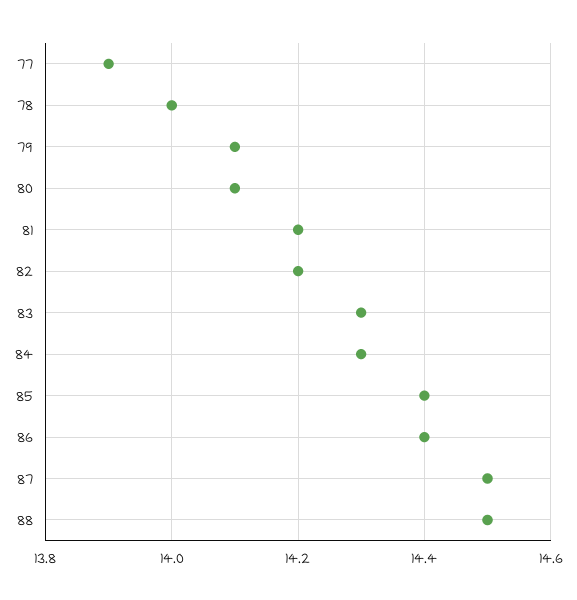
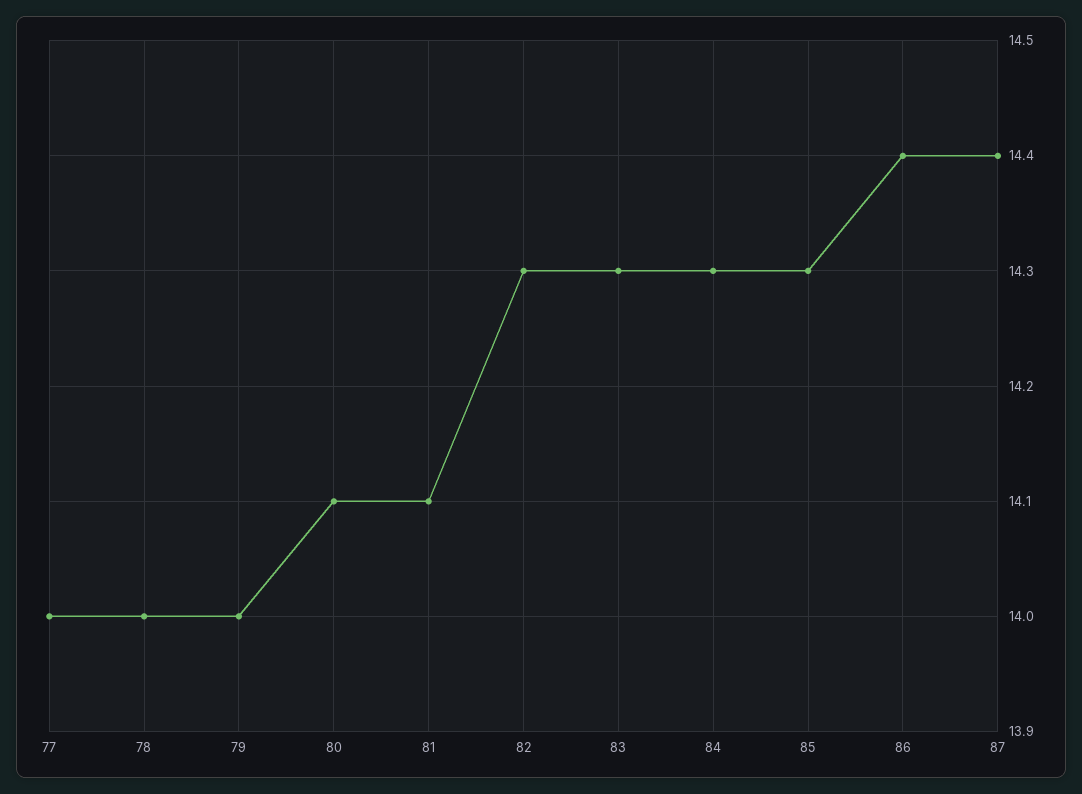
77: 13.9 -> 14
79: 14.1 -> 14
81: 14.2 -> 14.1
82: 14.2 -> 14.3
85: 14.4 -> 14.3
87: 14.5 -> 14.4
88: 14.5 -> none

